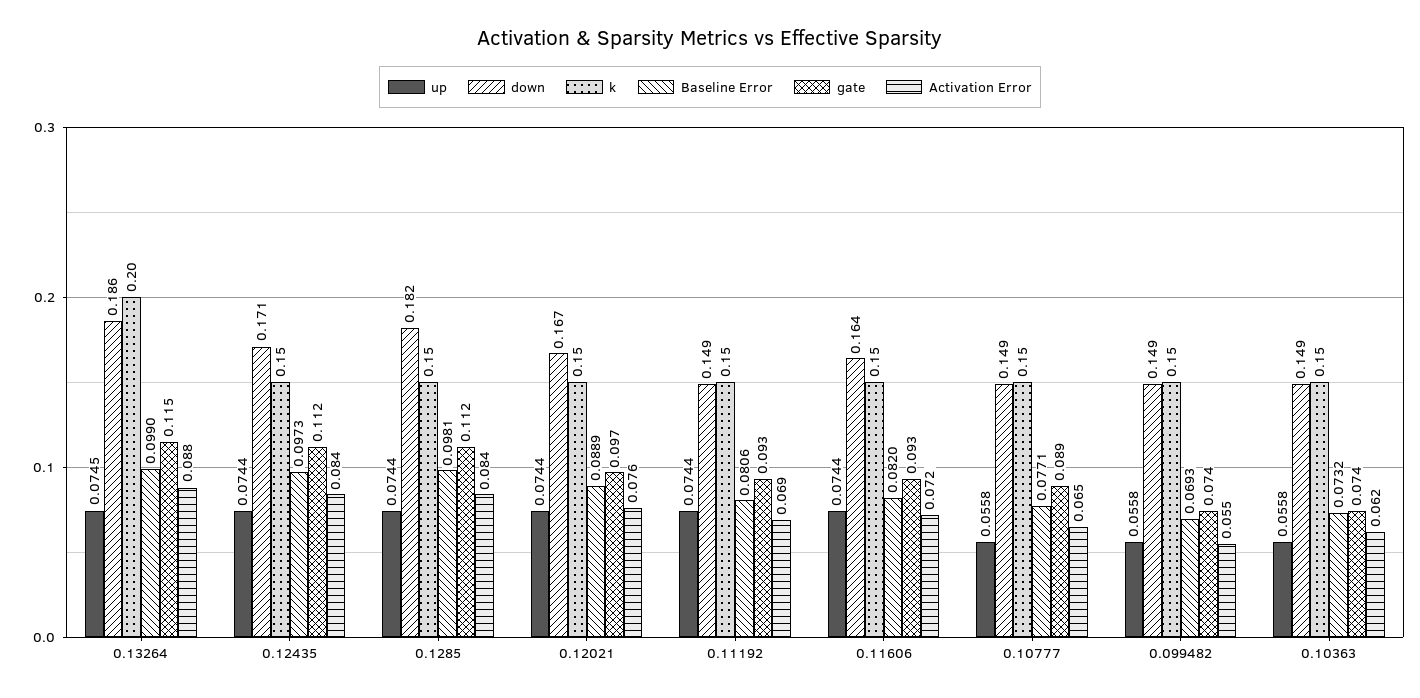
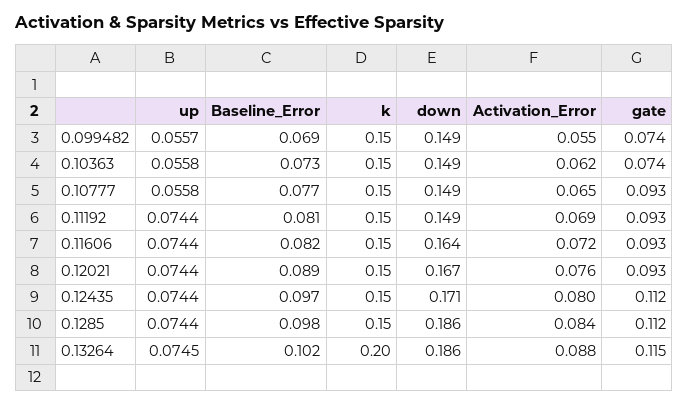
Baseline Error, 0.13264: 0.099 -> 0.102
Activation Error, 0.12435: 0.084 -> 0.08
down, 0.1285: 0.182 -> 0.186
gate, 0.12021: 0.097 -> 0.093
gate, 0.10777: 0.089 -> 0.093
up, 0.099482: 0.0558 -> 0.0557

